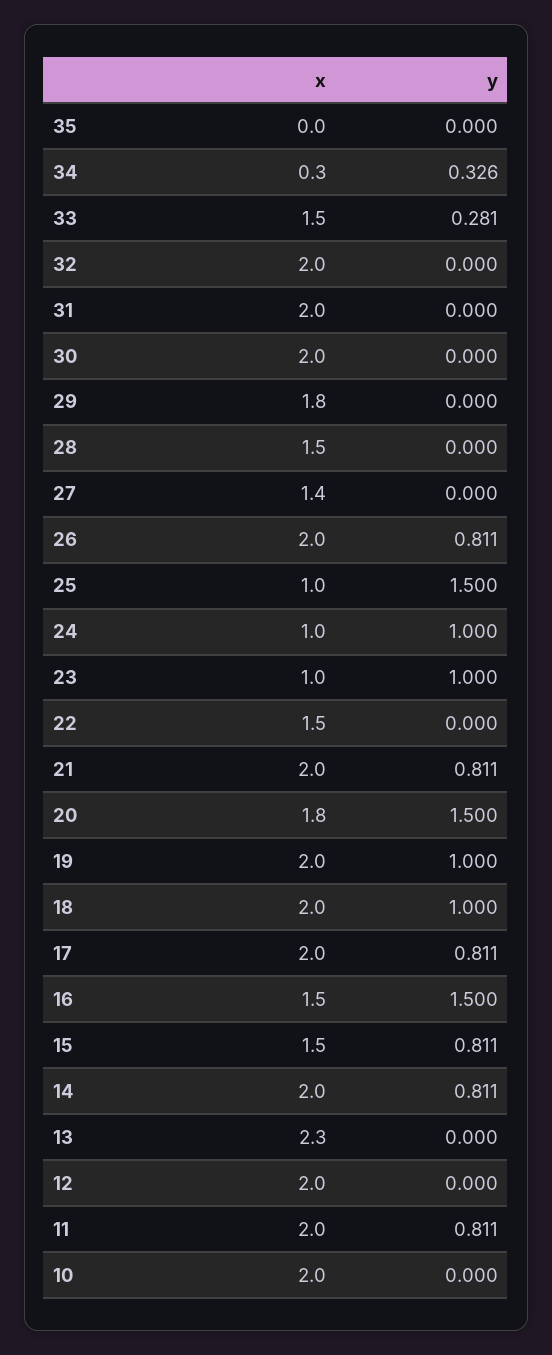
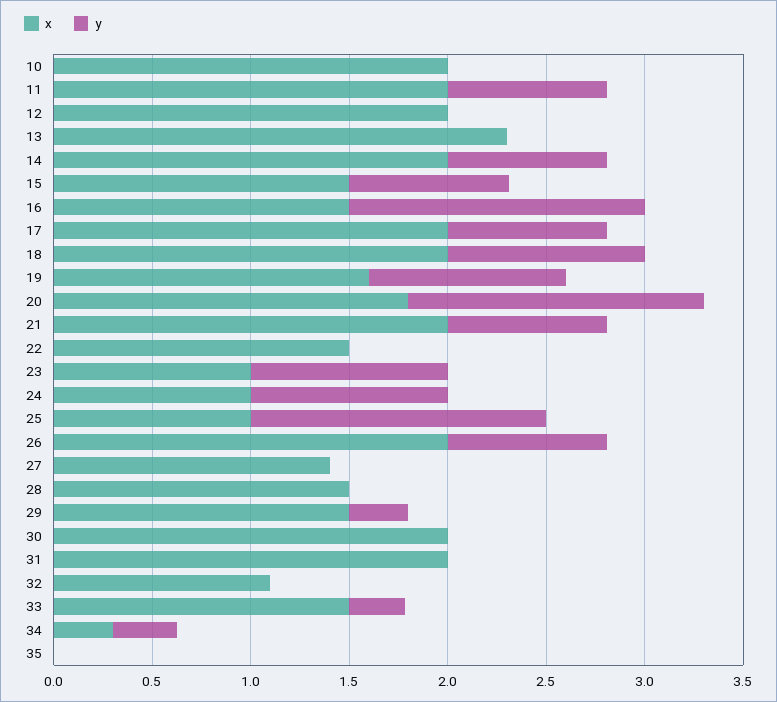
x, 32: 2 -> 1.1
x, 29: 1.8 -> 1.5
y, 29: 0 -> 0.3
x, 19: 2 -> 1.6

